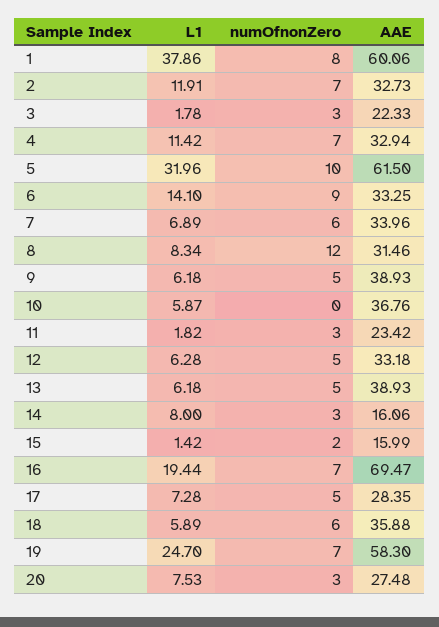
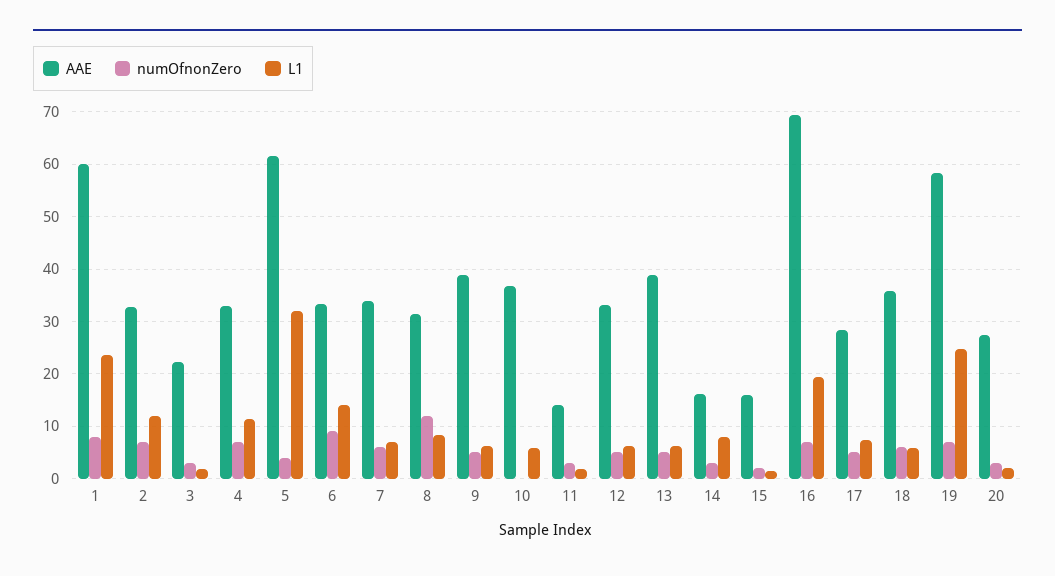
L1, 1: 37.86 -> 24
numOfnonZero, 5: 10 -> 4
AAE, 11: 23.42 -> 14
L1, 20: 7.53 -> 2

